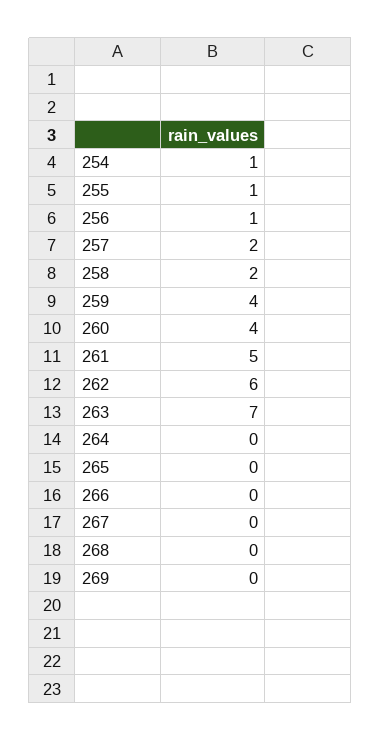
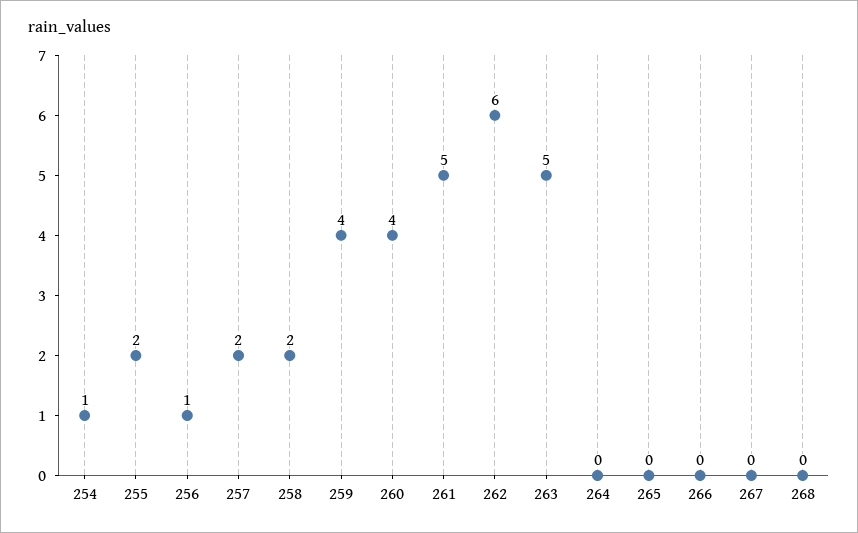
255: 1 -> 2
263: 7 -> 5
269: 0 -> none

